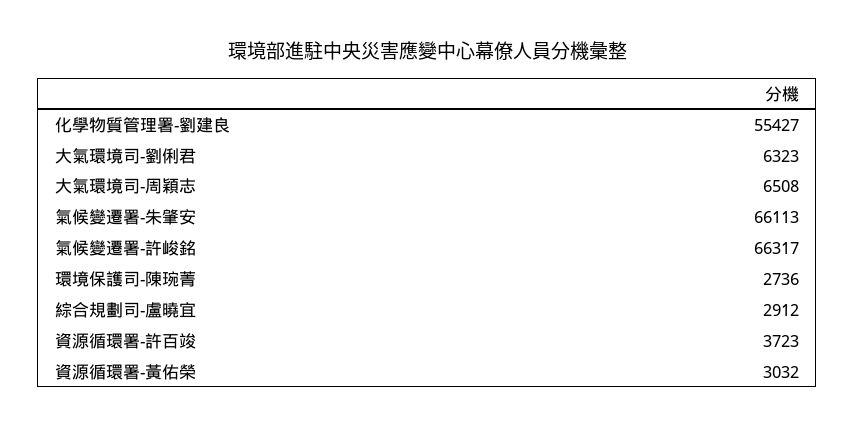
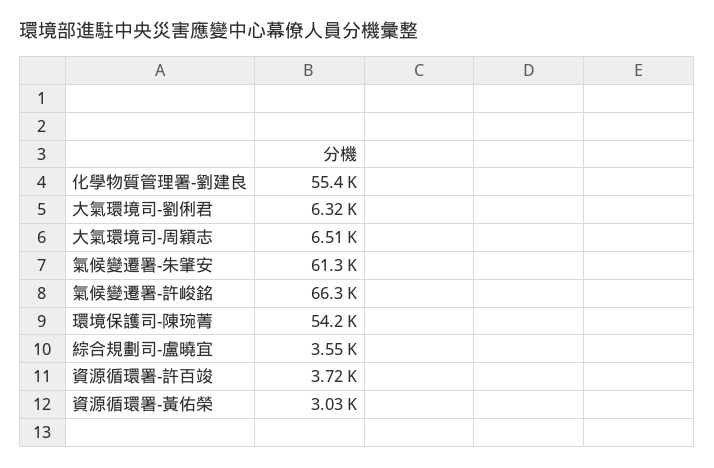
氣候變遷署-朱肇安: 66113 -> 61300
環境保護司-陳琬菁: 2736 -> 54200
綜合規劃司-盧曉宜: 2912 -> 3550

